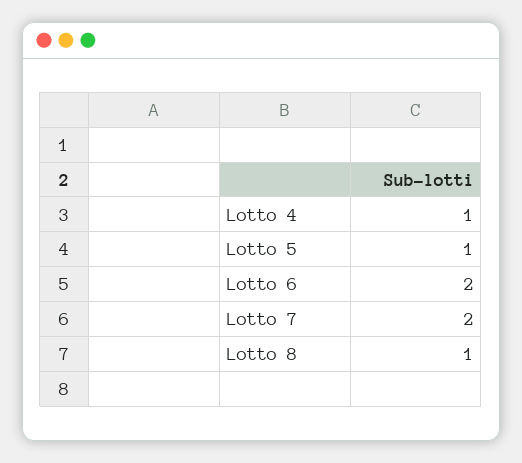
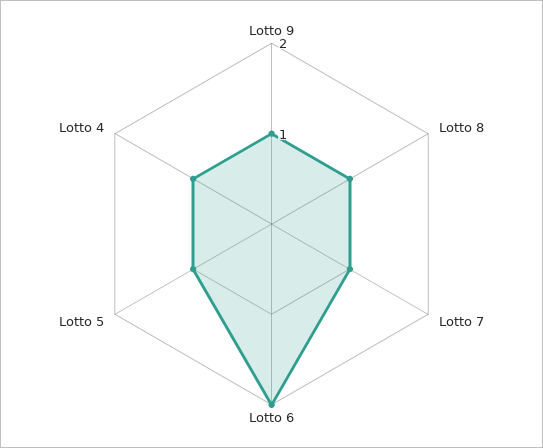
Lotto 7: 2 -> 1
Lotto 9: none -> 1

